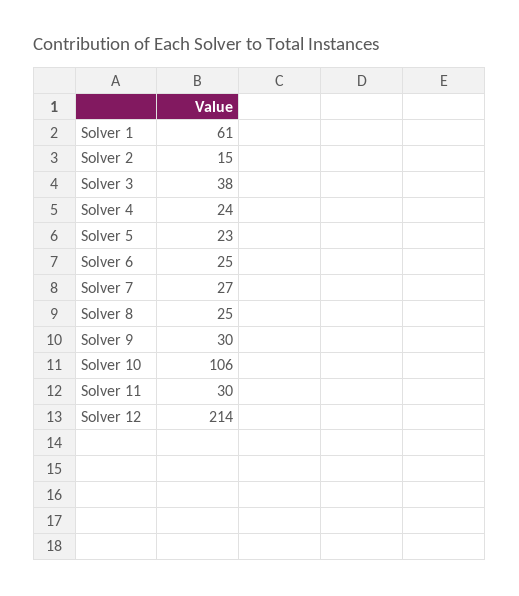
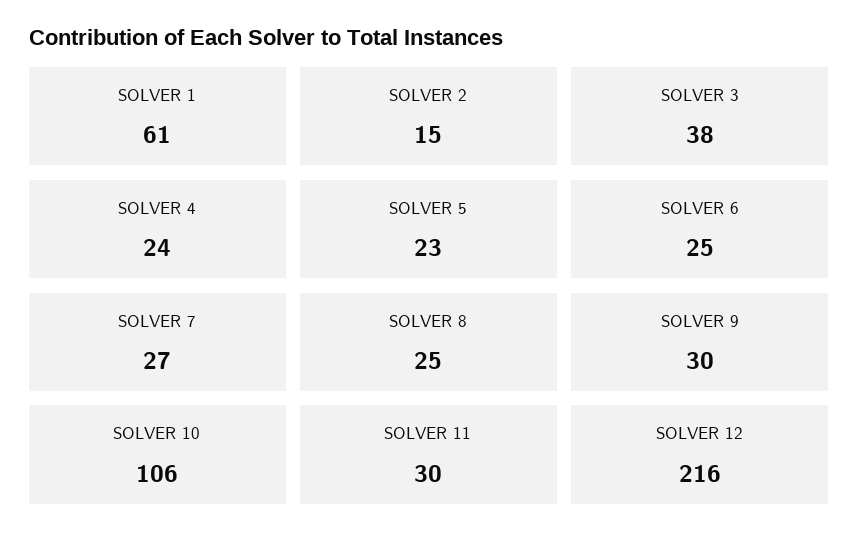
Solver 12: 214 -> 216

